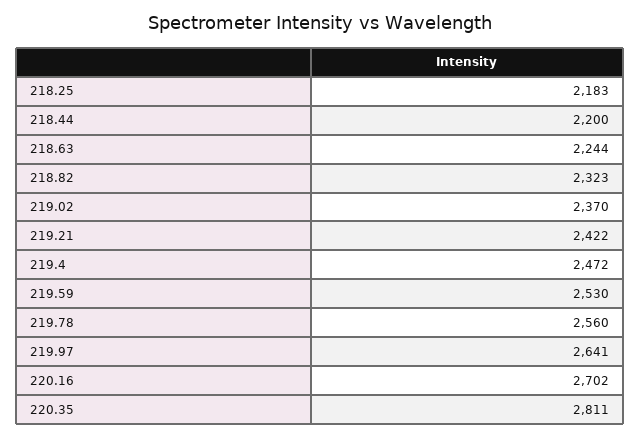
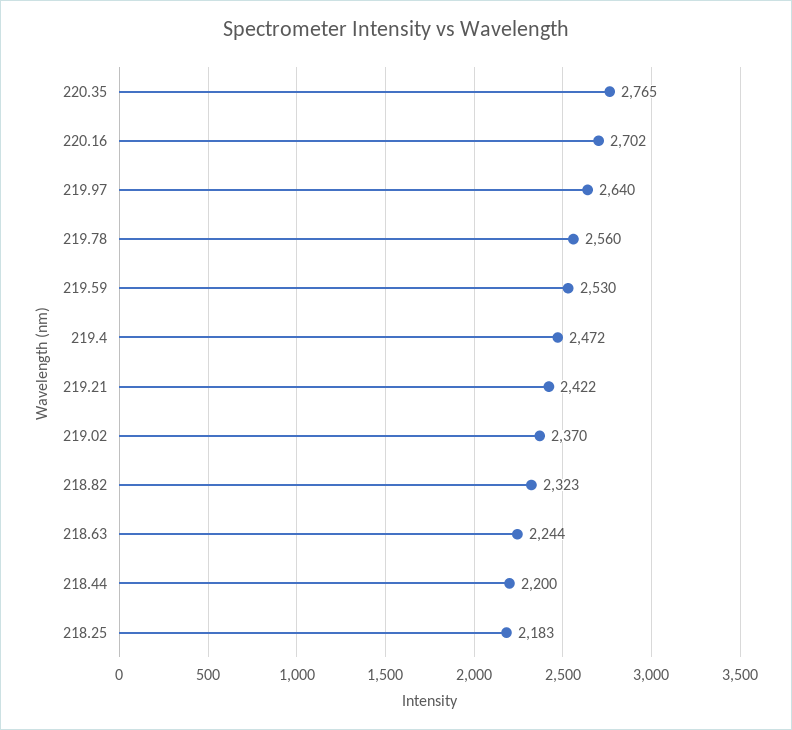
219.97: 2641 -> 2640
220.35: 2811 -> 2765

